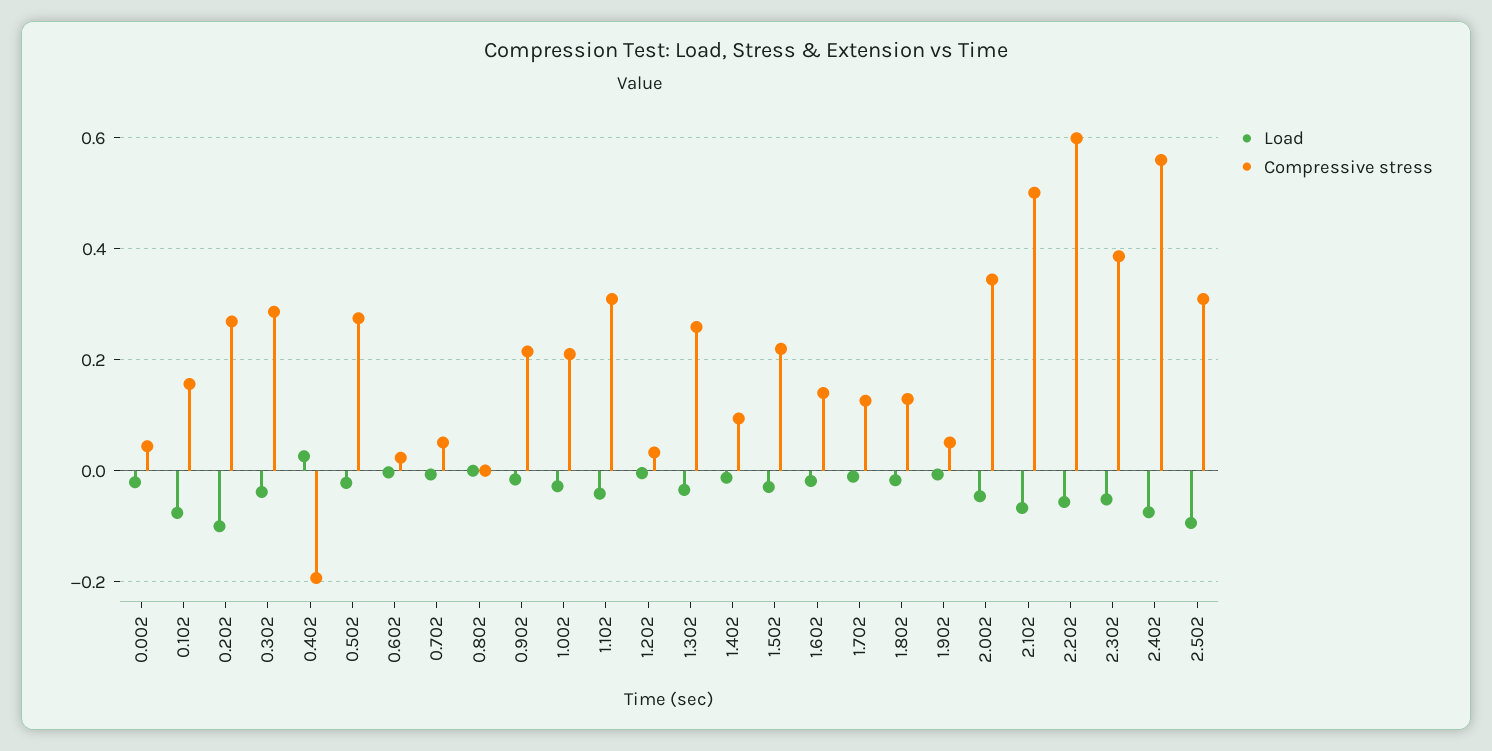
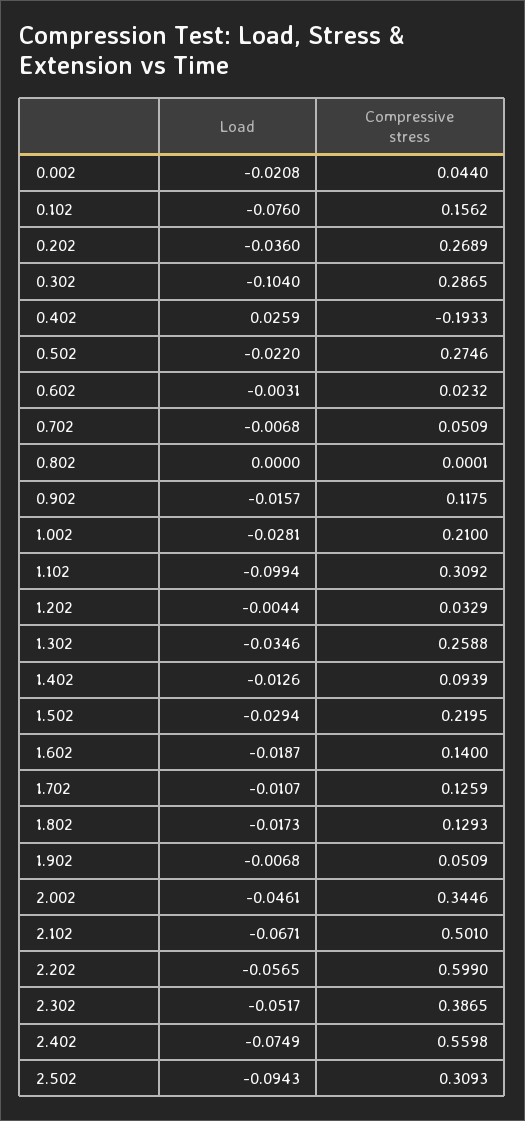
Load, 0.202: -0.1 -> -0.036
Load, 0.302: -0.04 -> -0.104
Compressive stress, 0.902: 0.22 -> 0.1175
Load, 1.102: -0.04 -> -0.0994

